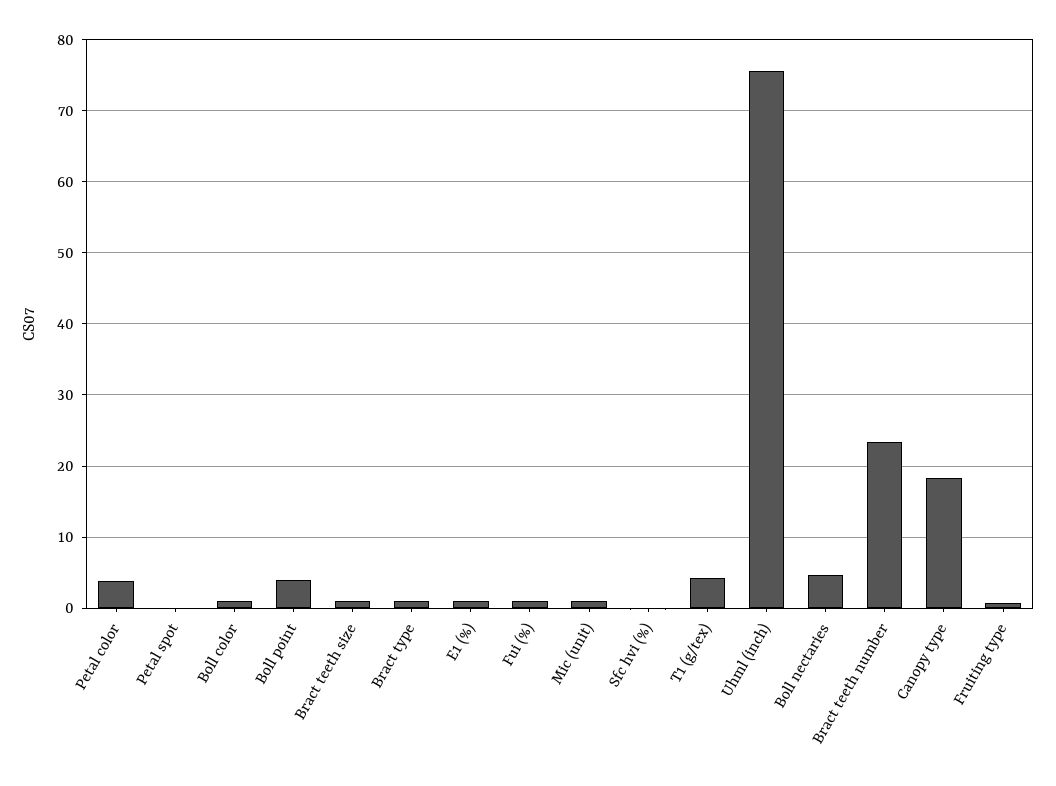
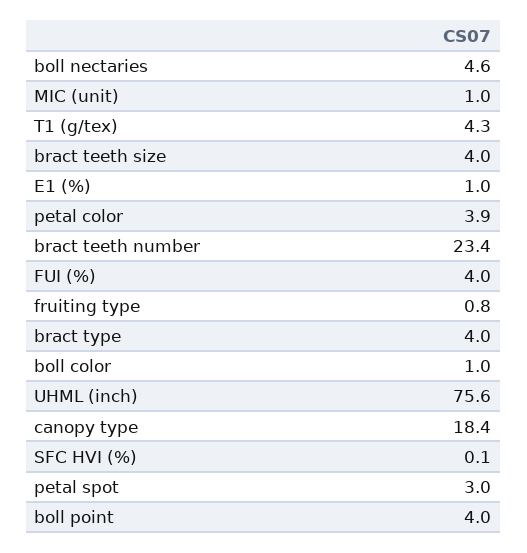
Petal spot: 0 -> 3
Bract teeth size: 1 -> 4
Bract type: 1 -> 4
Fui (%): 1 -> 4

